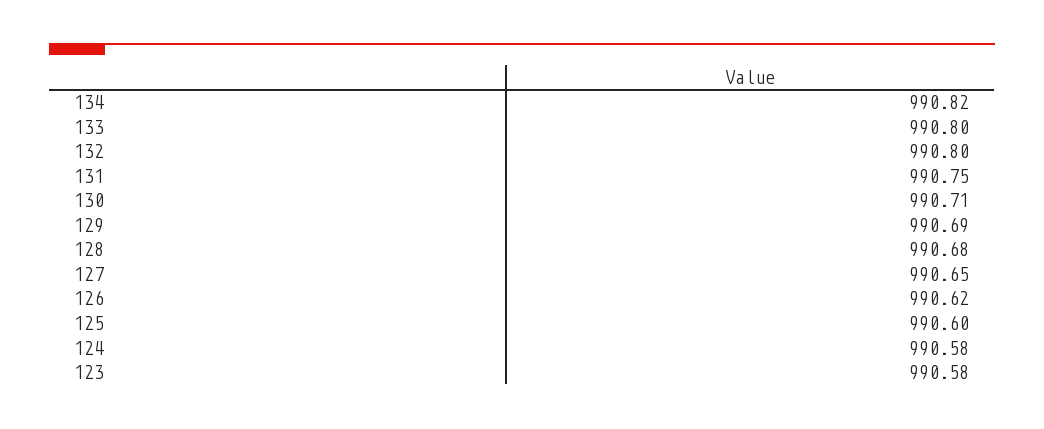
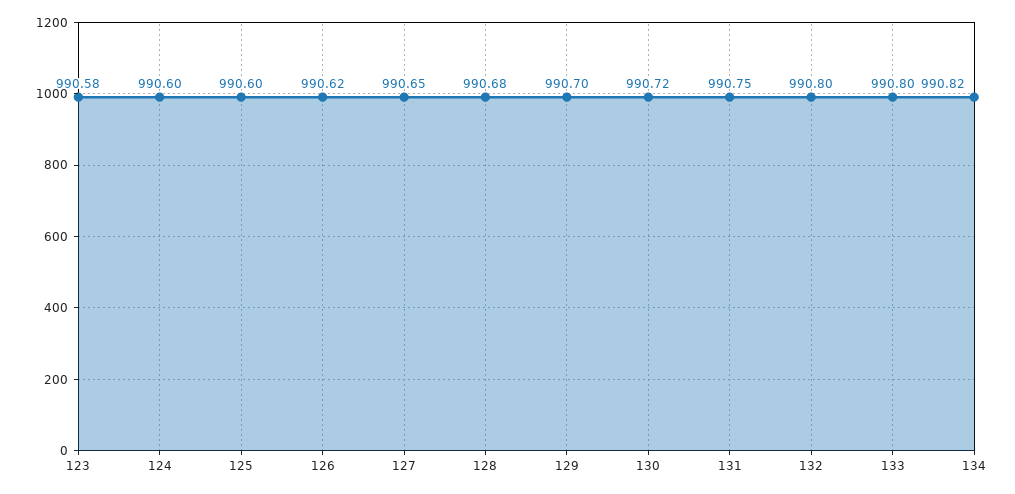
130: 990.71 -> 990.72
129: 990.69 -> 990.7
124: 990.58 -> 990.6

